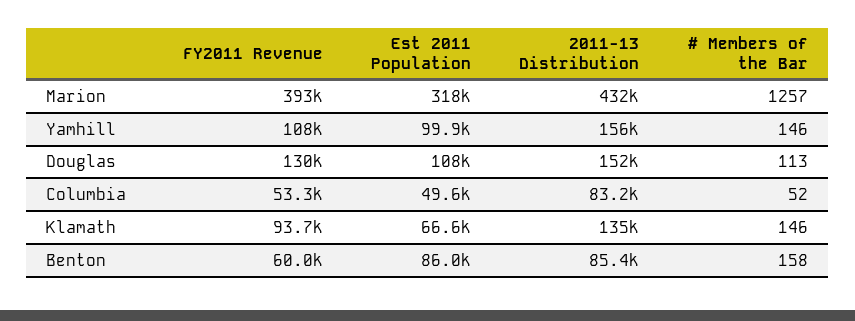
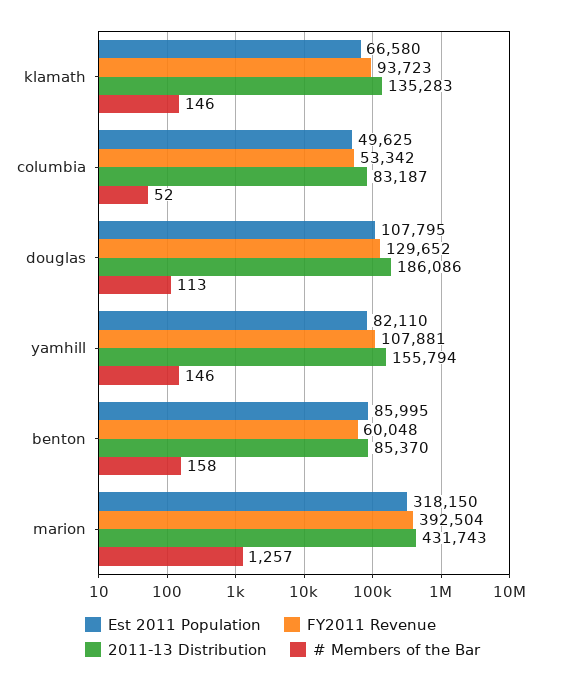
Est 2011 Population, Yamhill: 99900 -> 82110
2011-13 Distribution, Douglas: 152000 -> 186086

